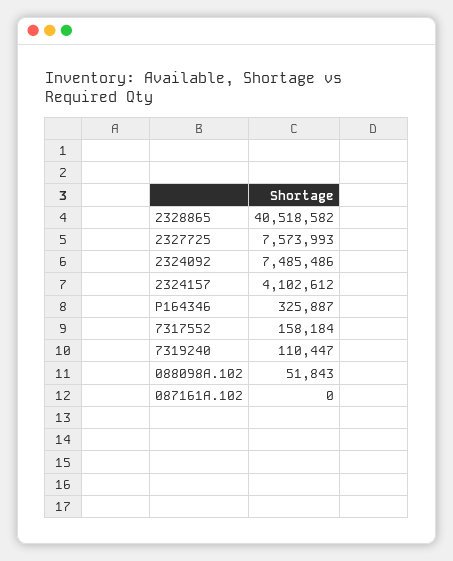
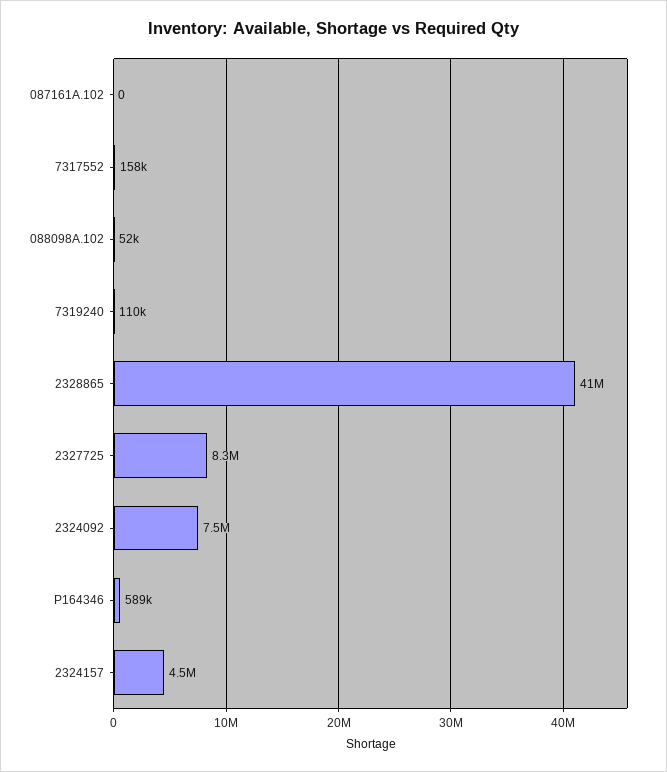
2327725: 7573993 -> 8300000
2324157: 4102612 -> 4500000
P164346: 325887 -> 589000

